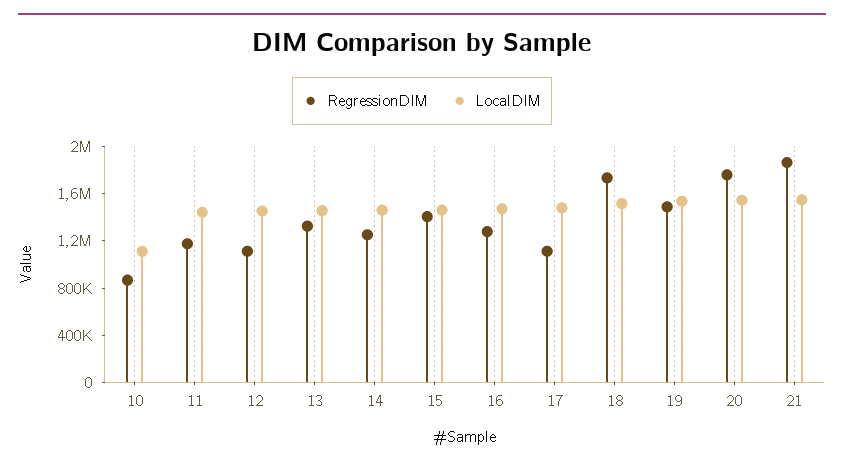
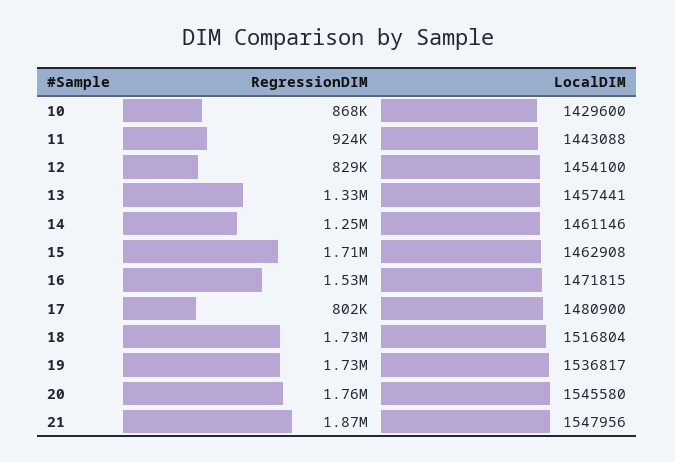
LocalDIM, 10: 1100000 -> 1429600
RegressionDIM, 11: 1200000 -> 924000
RegressionDIM, 12: 1100000 -> 829000
RegressionDIM, 15: 1400000 -> 1710000
RegressionDIM, 16: 1300000 -> 1530000
RegressionDIM, 17: 1100000 -> 802000
RegressionDIM, 19: 1500000 -> 1730000

